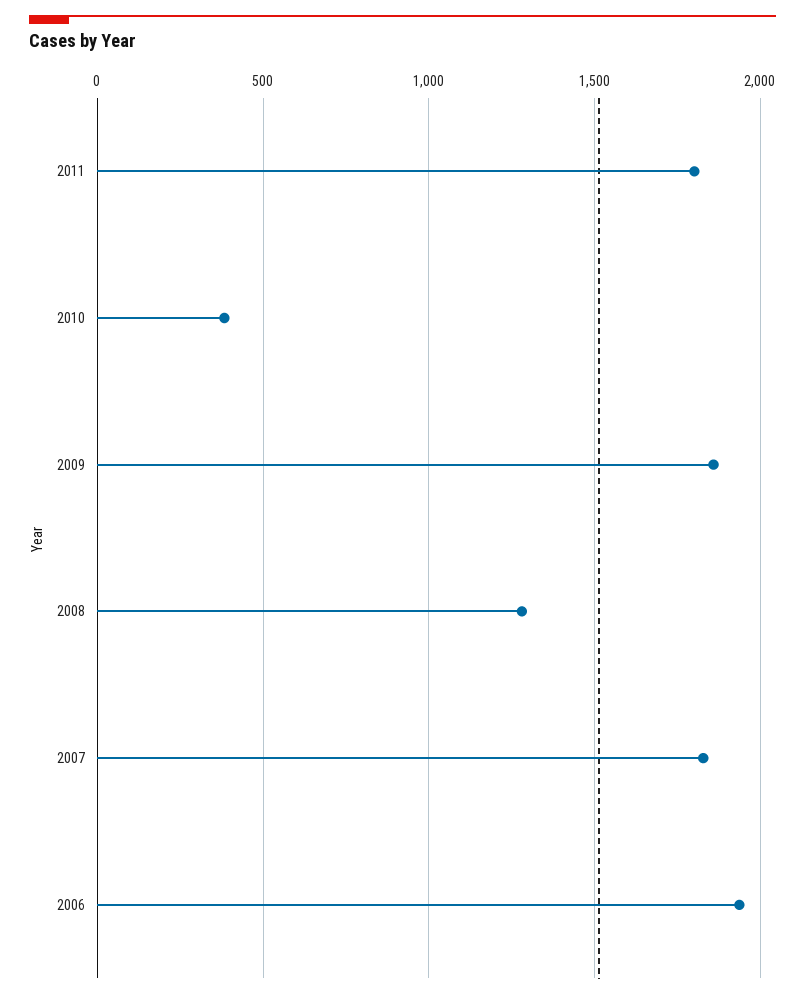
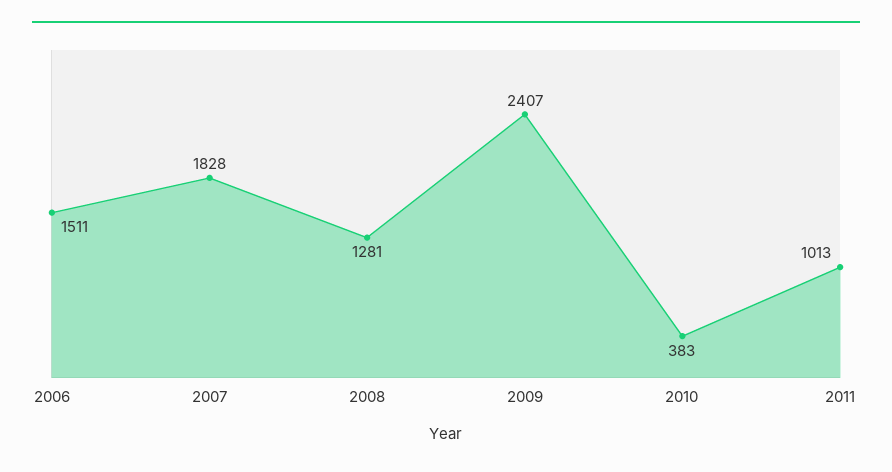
2011: 1800 -> 1013
2009: 1850 -> 2407
2006: 1950 -> 1511

